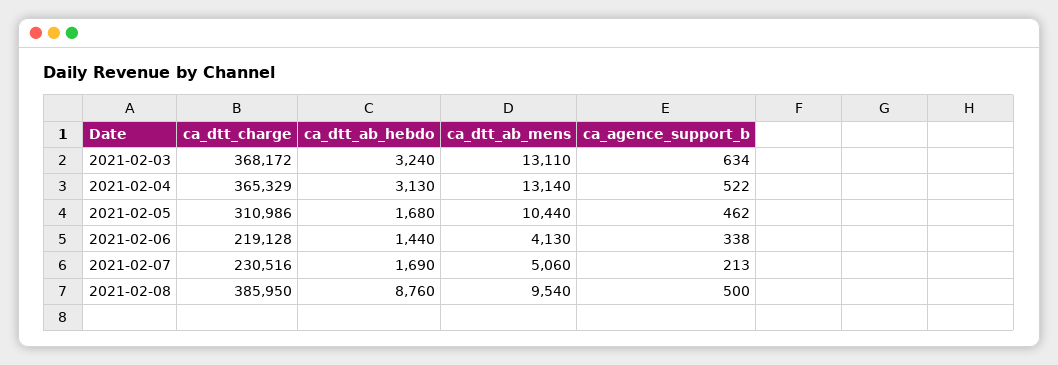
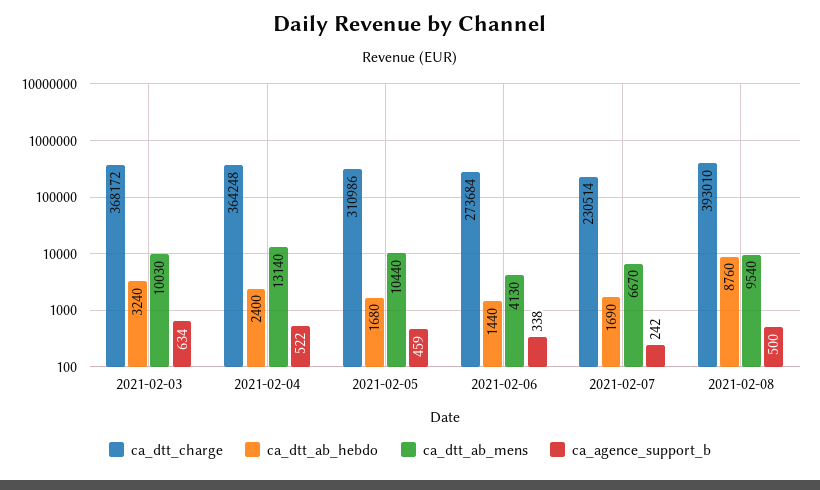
ca_dtt_ab_mens, 2021-02-03: 13110 -> 10030
ca_dtt_charge, 2021-02-04: 365329 -> 364248
ca_dtt_ab_hebdo, 2021-02-04: 3130 -> 2400
ca_agence_support_b, 2021-02-05: 462 -> 459
ca_dtt_charge, 2021-02-06: 219128 -> 273684
ca_dtt_charge, 2021-02-07: 230516 -> 230514
ca_dtt_ab_mens, 2021-02-07: 5060 -> 6670
ca_agence_support_b, 2021-02-07: 213 -> 242
ca_dtt_charge, 2021-02-08: 385950 -> 393010

